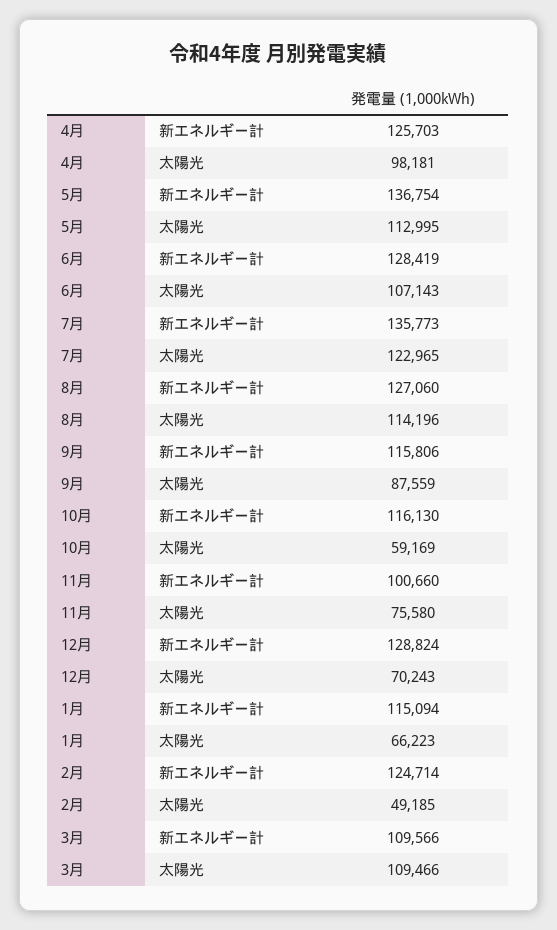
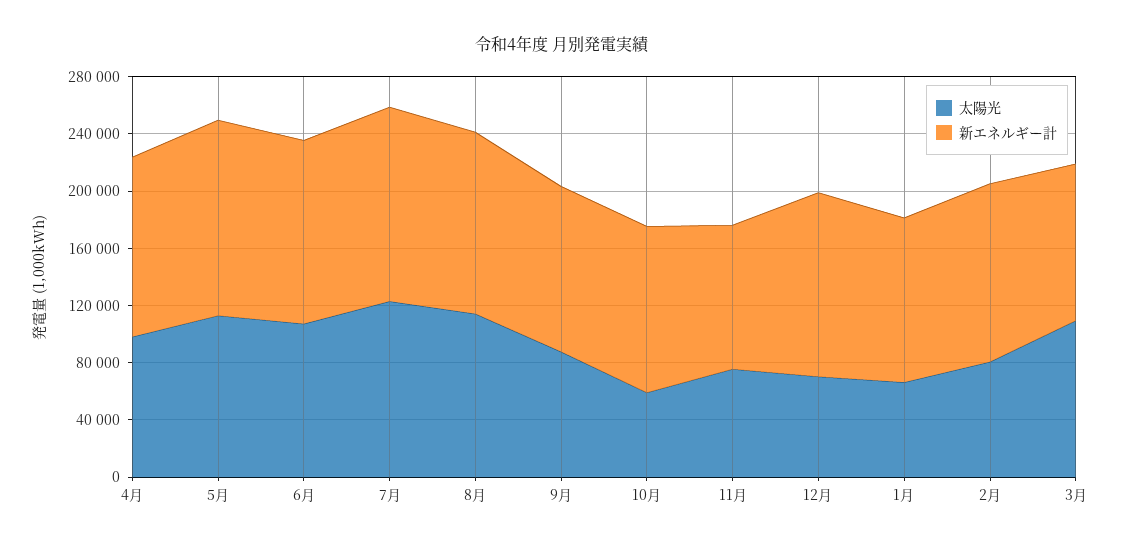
太陽光, 2月: 49185 -> 80000

